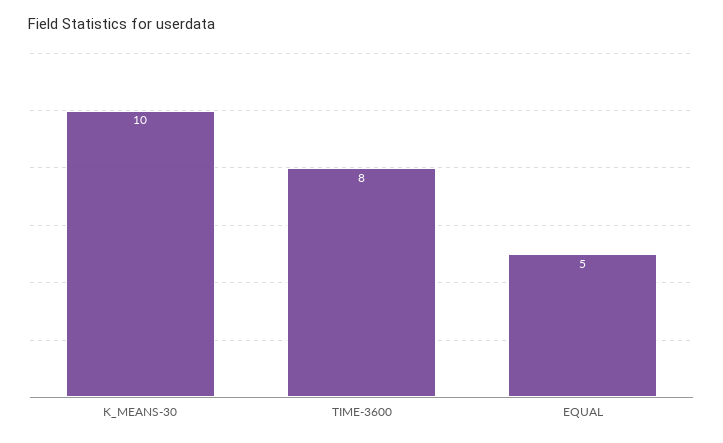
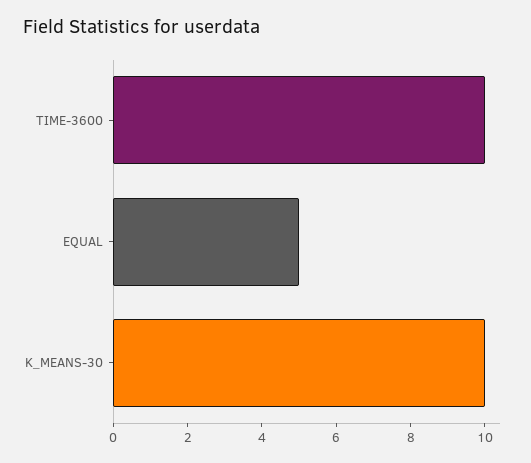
TIME-3600: 8 -> 10

